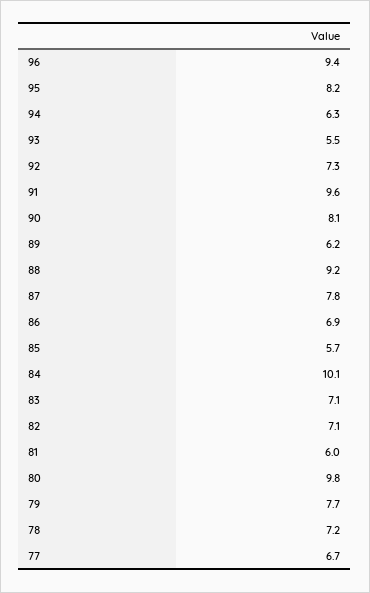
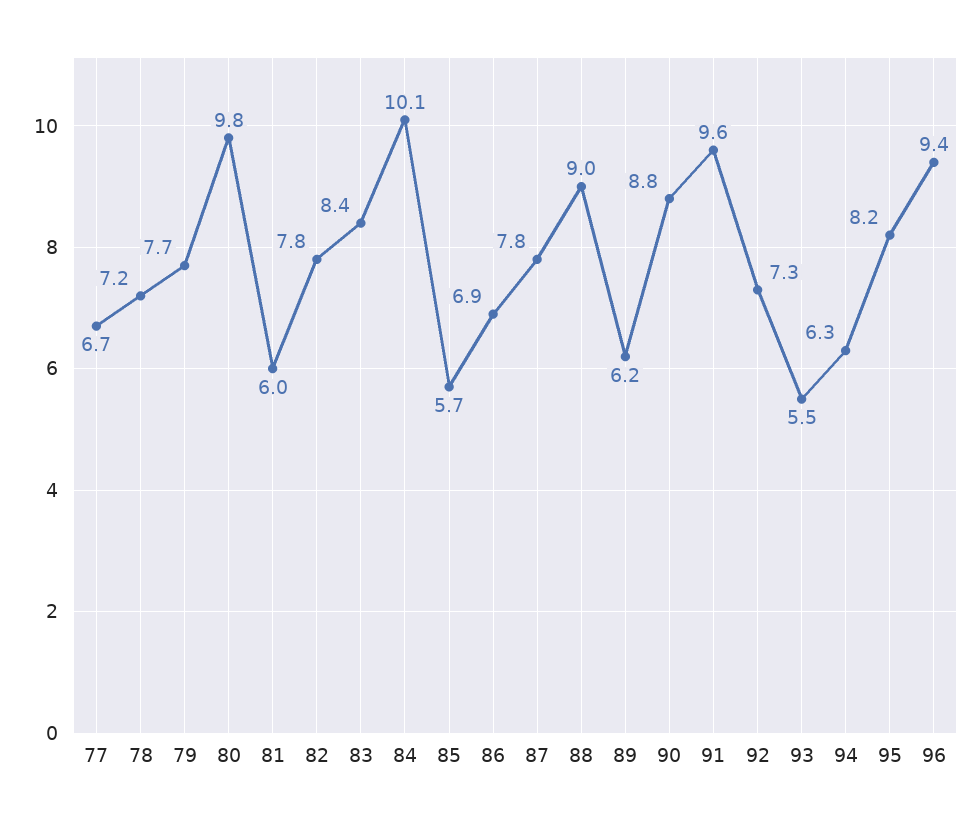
90: 8.1 -> 8.8
88: 9.2 -> 9
83: 7.1 -> 8.4
82: 7.1 -> 7.8

